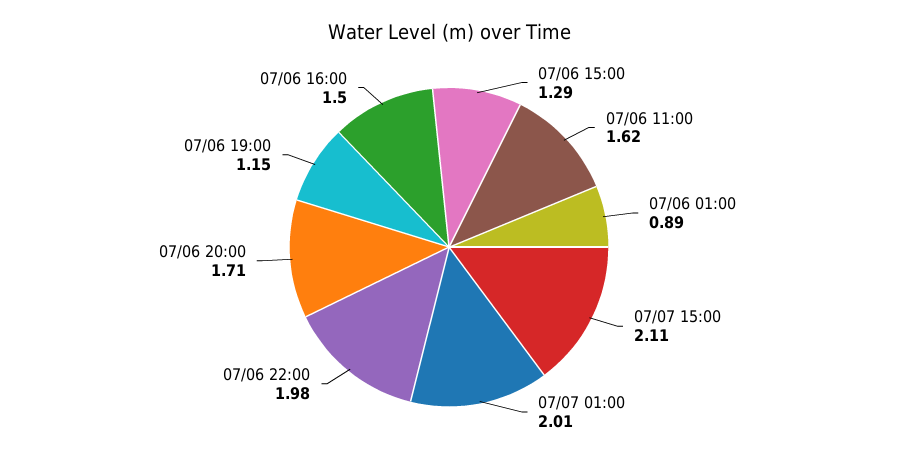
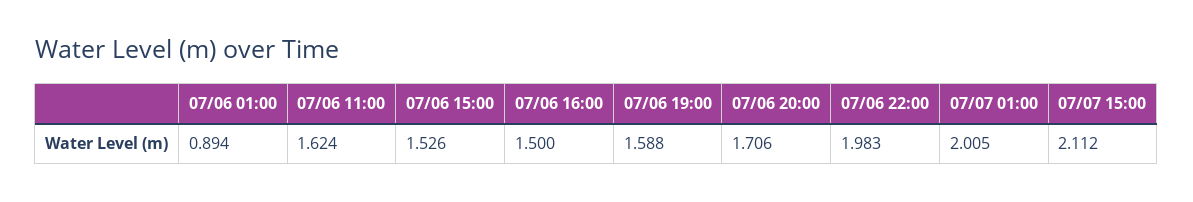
07/06 15:00: 1.29 -> 1.526
07/06 19:00: 1.15 -> 1.588

